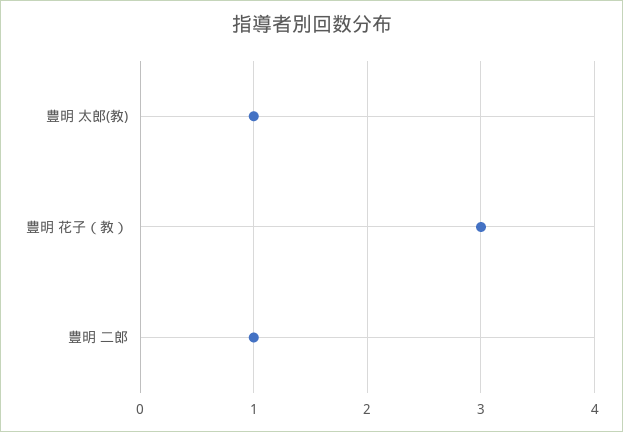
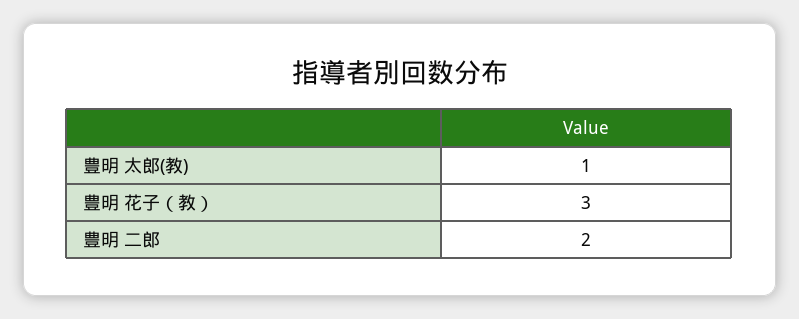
豊明 二郎: 1 -> 2

